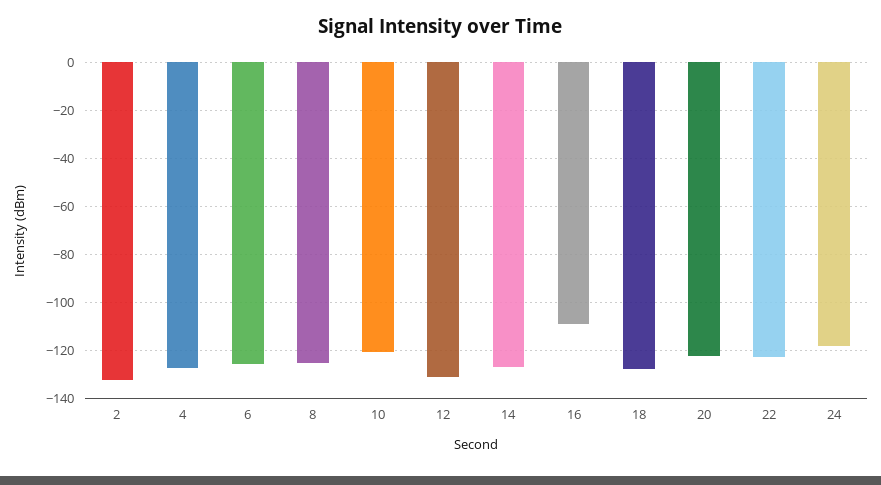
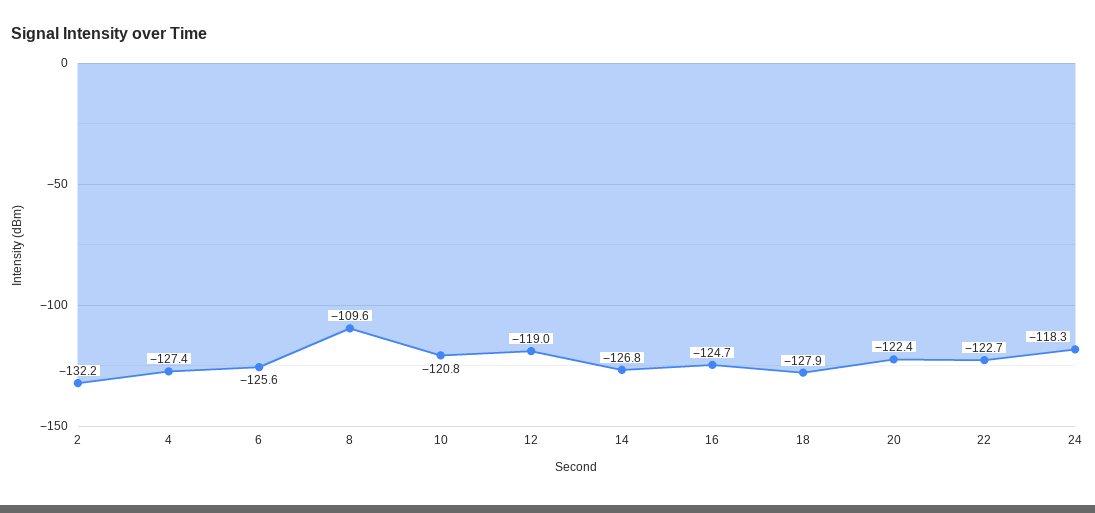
8: -125 -> -109.6
12: -130 -> -119
16: -110 -> -124.7

